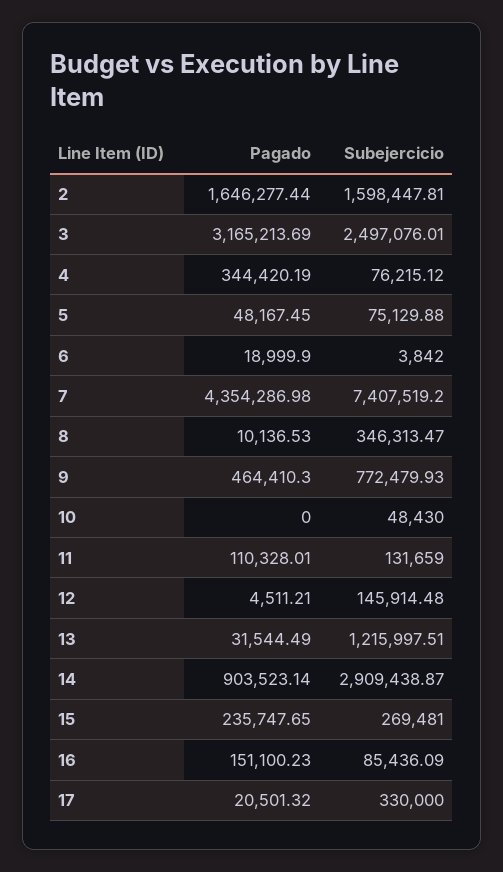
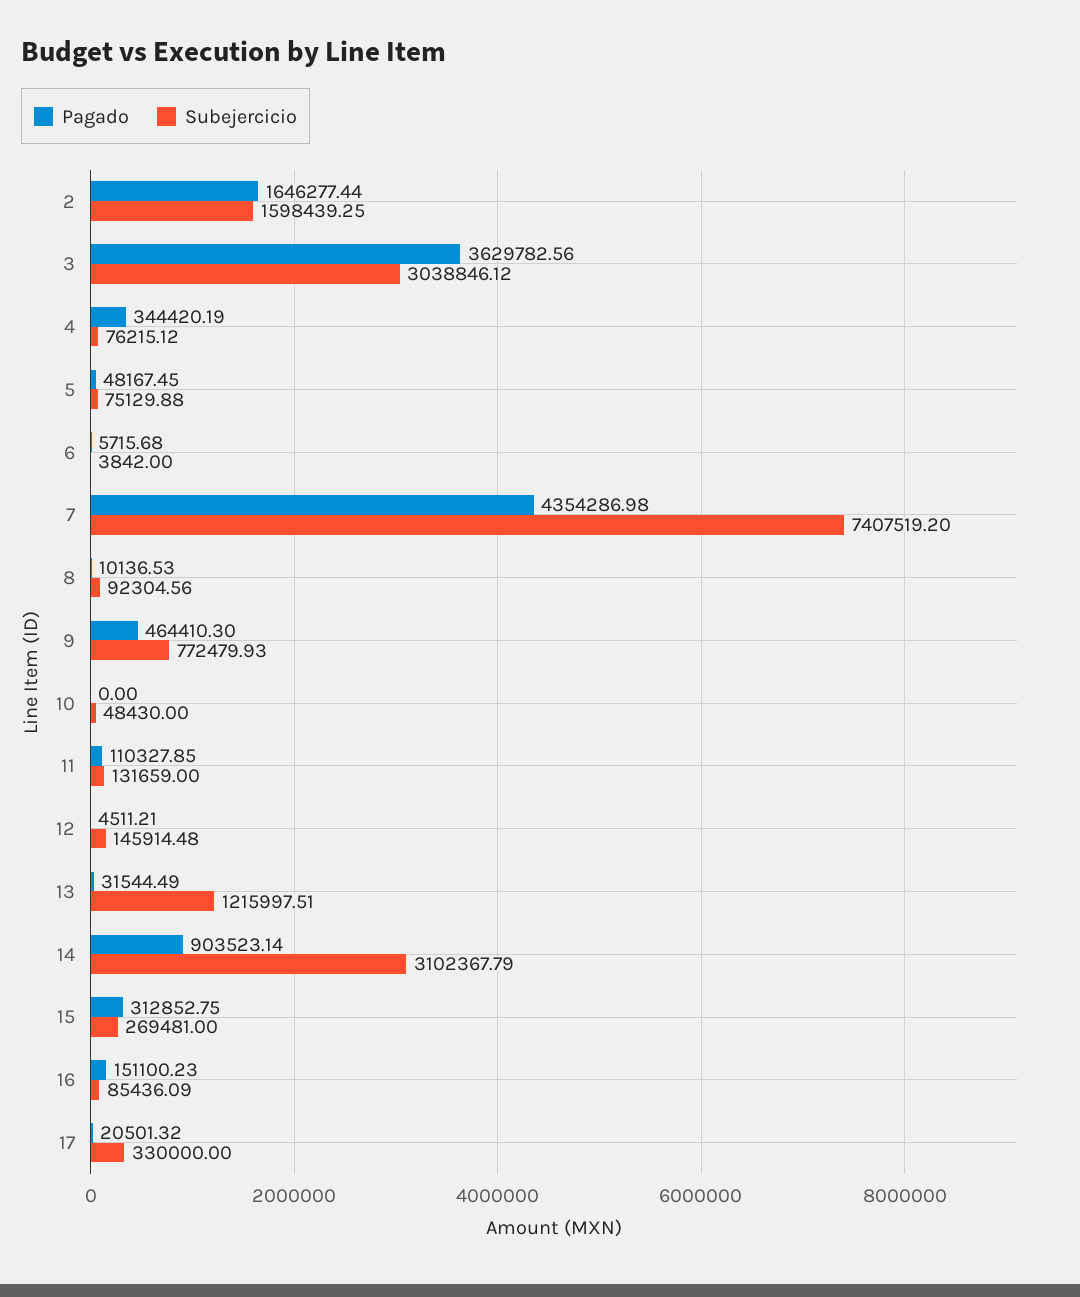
Subejercicio, 2: 1598447.81 -> 1598439.25
Pagado, 3: 3165213.69 -> 3629782.56
Subejercicio, 3: 2497076.01 -> 3038846.12
Pagado, 6: 18999.9 -> 5715.68
Subejercicio, 8: 346313.47 -> 92304.56
Pagado, 11: 110328.01 -> 110327.85
Subejercicio, 14: 2909438.87 -> 3102367.79
Pagado, 15: 235747.65 -> 312852.75

